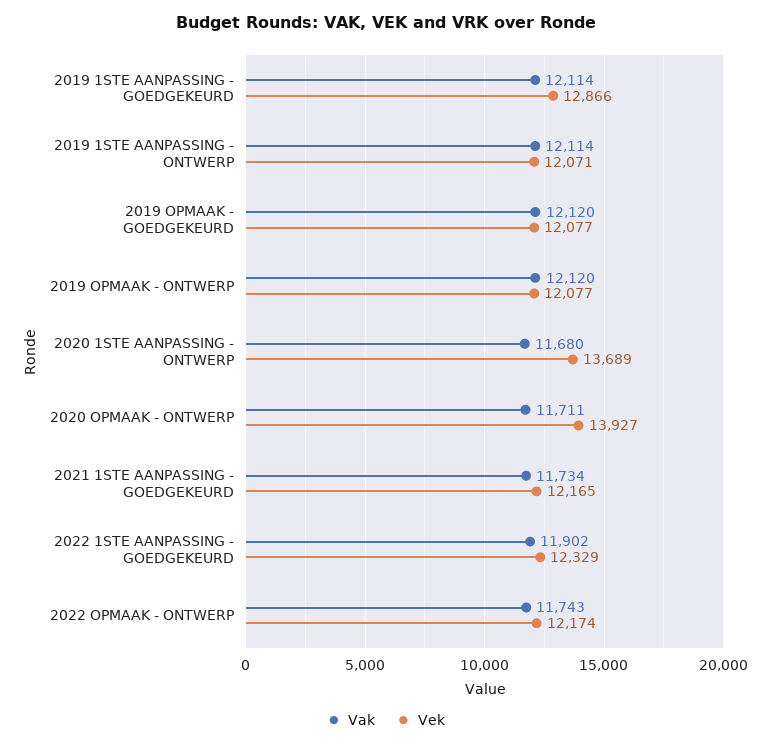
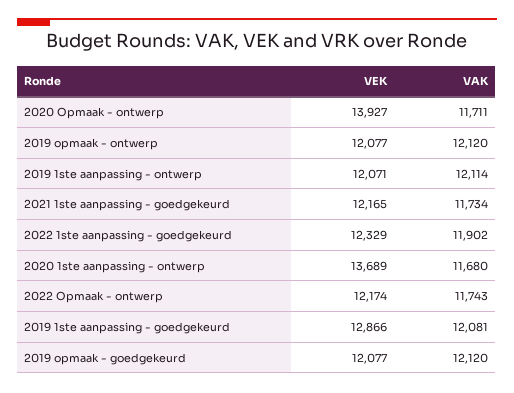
Vak, 2019 1STE AANPASSING - GOEDGEKEURD: 12114 -> 12081

